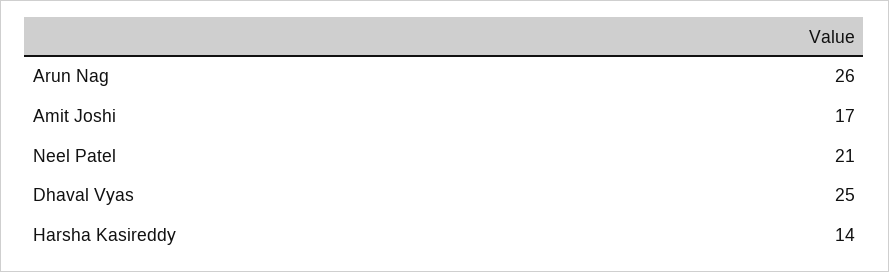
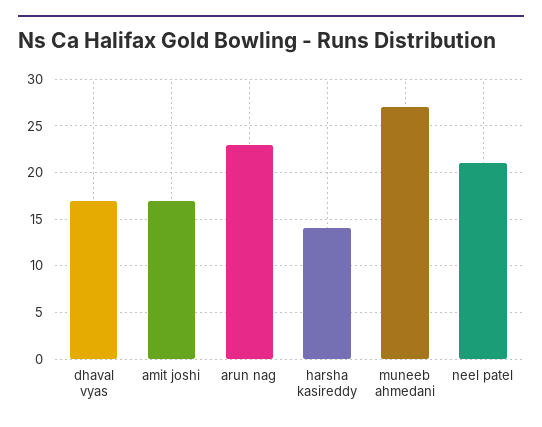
Arun Nag: 26 -> 23
Dhaval Vyas: 25 -> 17
muneeb ahmedani: none -> 27

